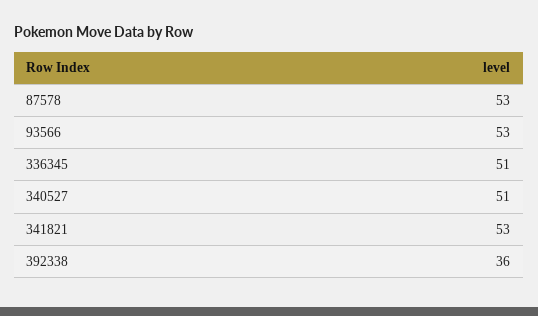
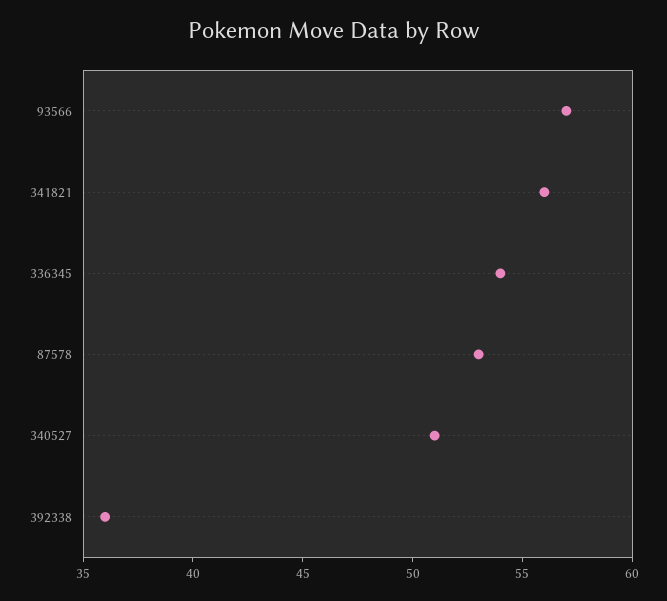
93566: 53 -> 57
336345: 51 -> 54
341821: 53 -> 56

